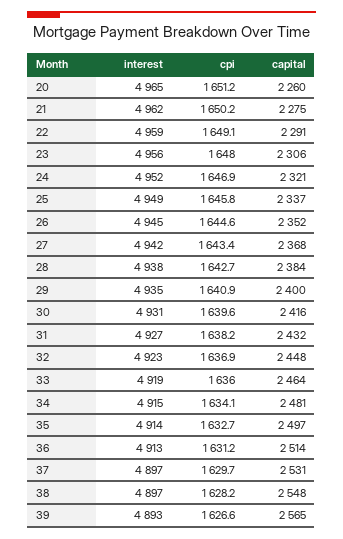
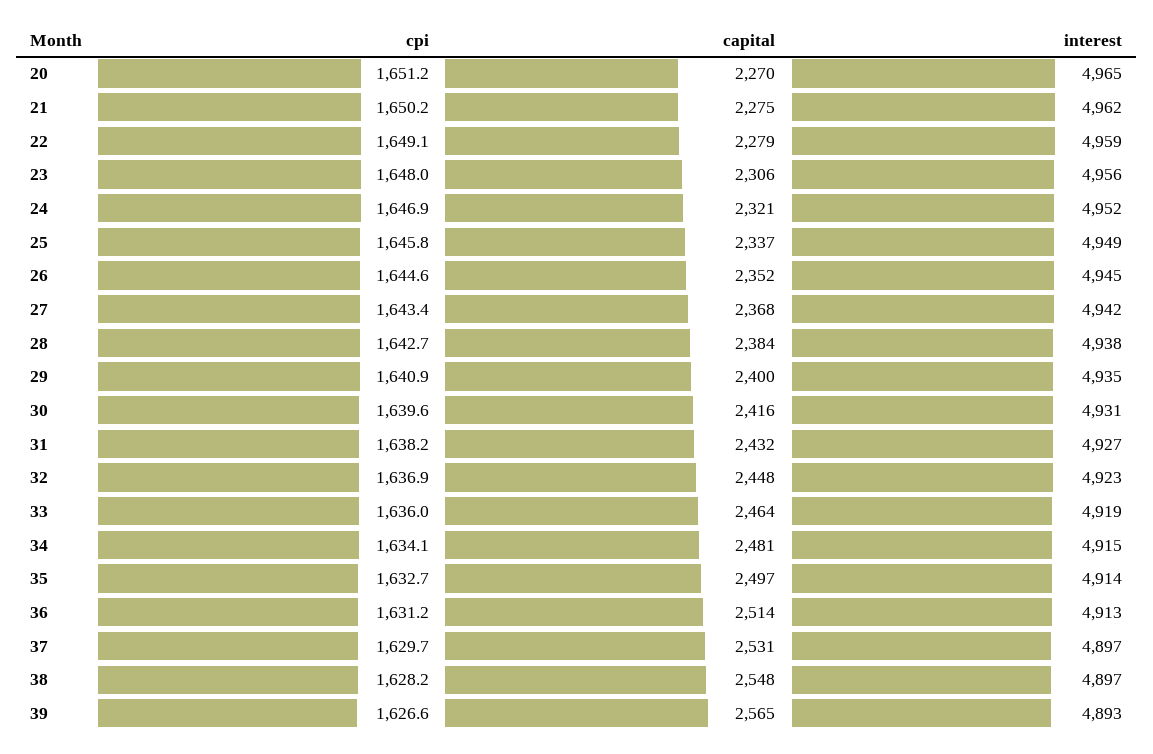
capital, 20: 2260 -> 2270
capital, 22: 2291 -> 2279

